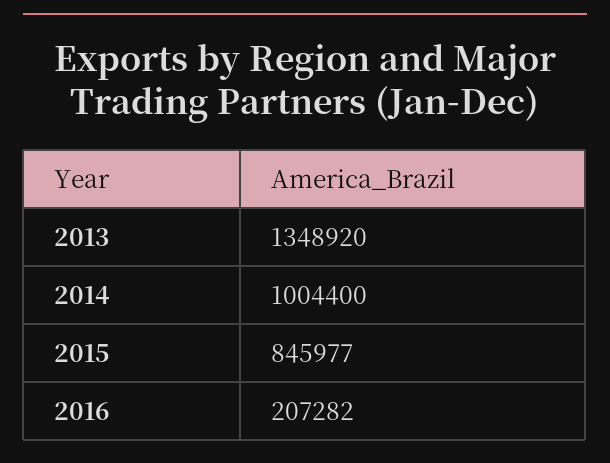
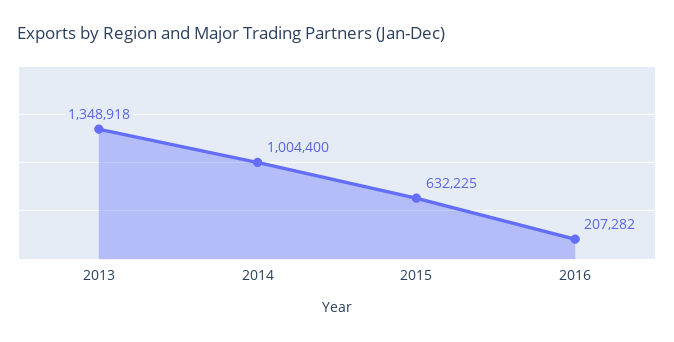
2013: 1348920 -> 1348918
2015: 845977 -> 632225

